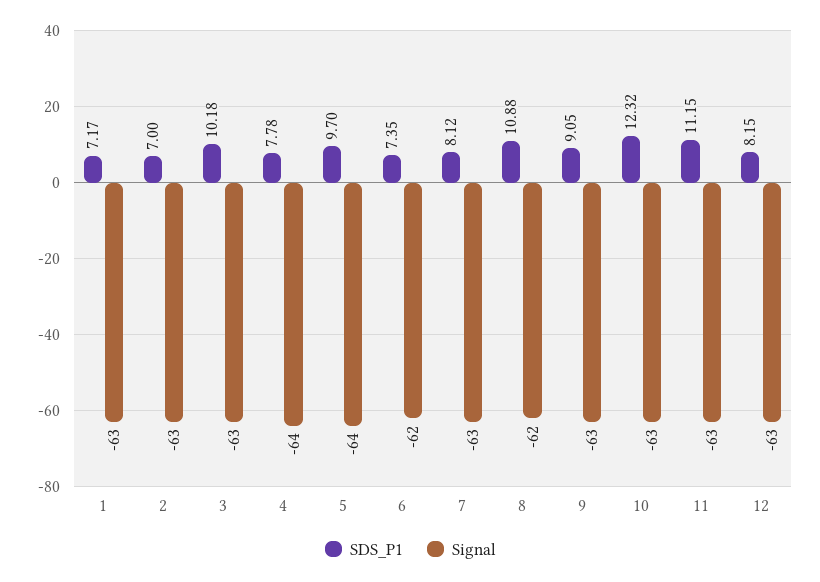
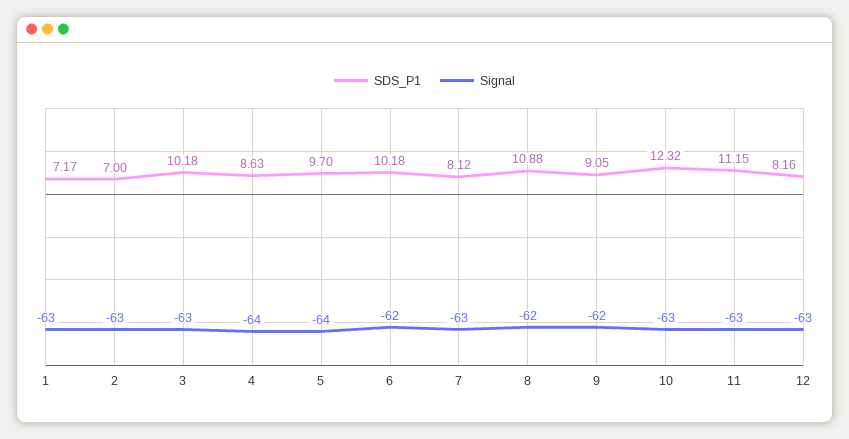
SDS_P1, 4: 7.78 -> 8.63
SDS_P1, 6: 7.35 -> 10.18
Signal, 9: -63 -> -62
SDS_P1, 12: 8.15 -> 8.16

